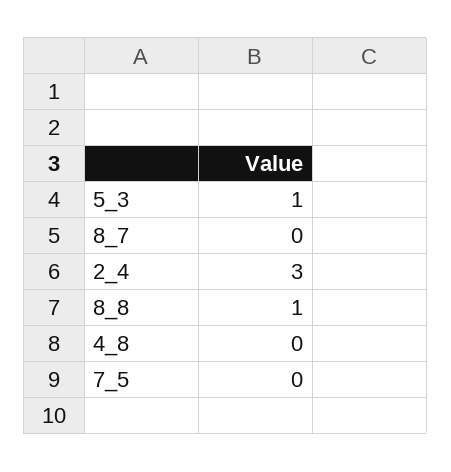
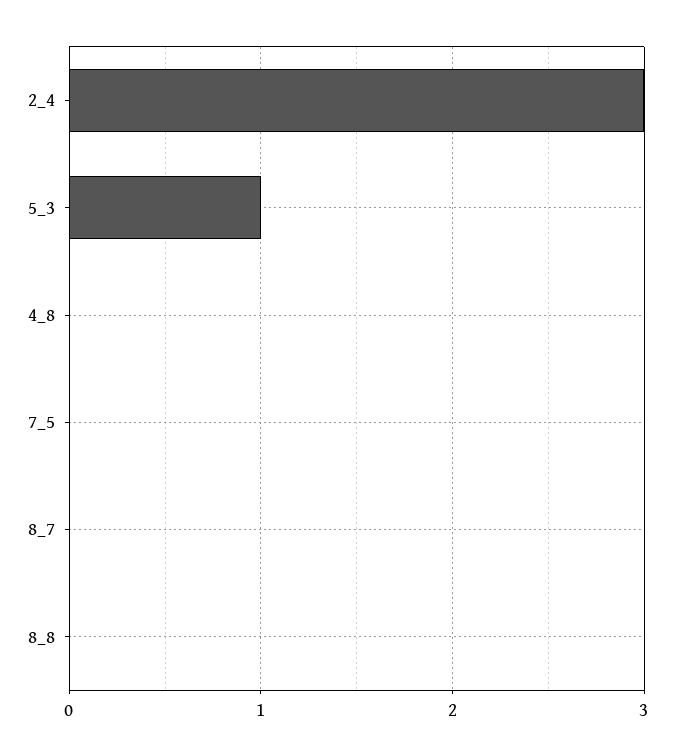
8_8: 1 -> 0

